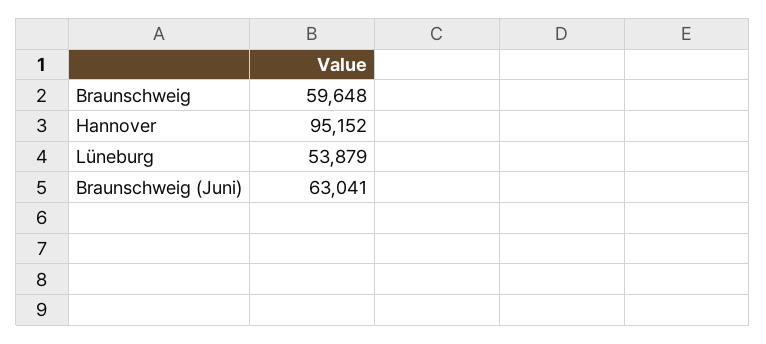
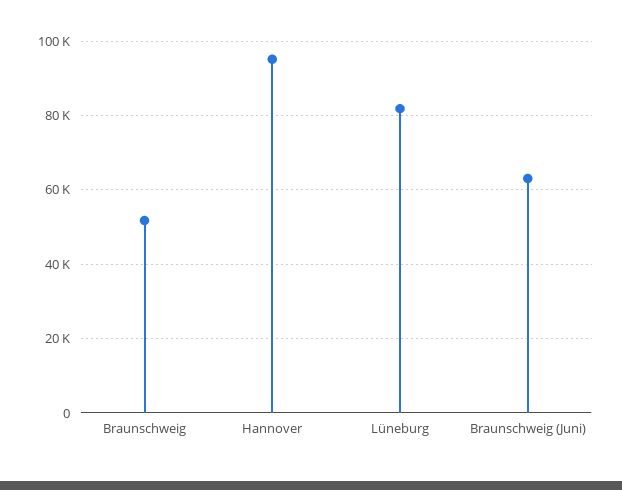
Braunschweig: 59648 -> 52000
Lüneburg: 53879 -> 82000

